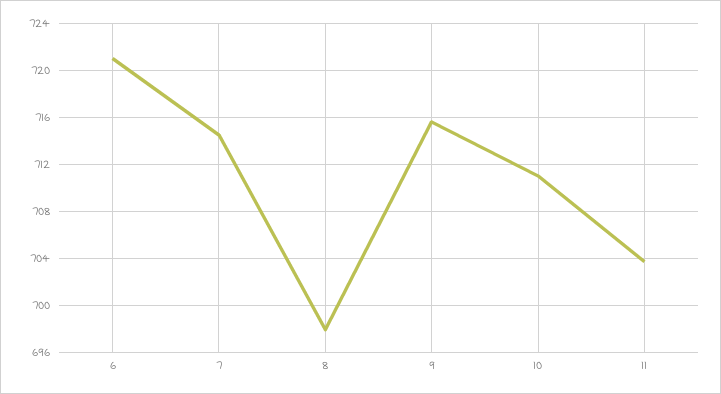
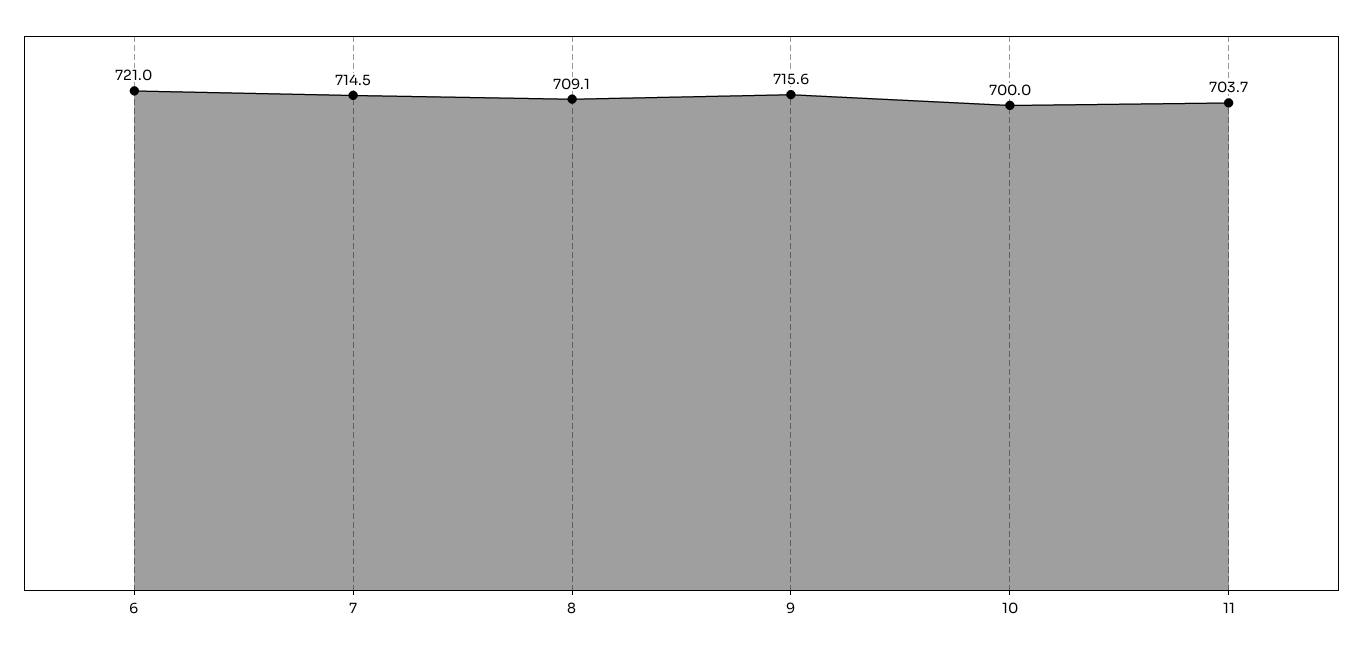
8: 698 -> 709.1
10: 711 -> 700

